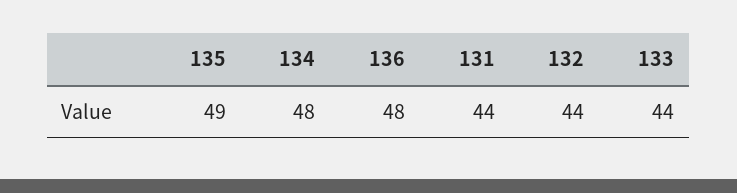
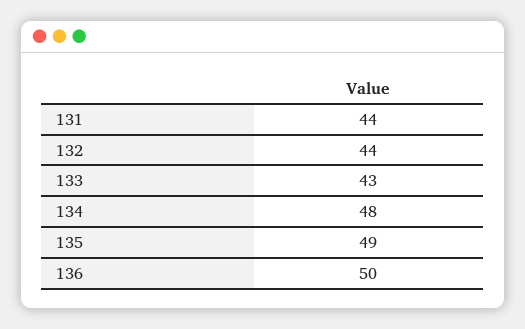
136: 48 -> 50
133: 44 -> 43

